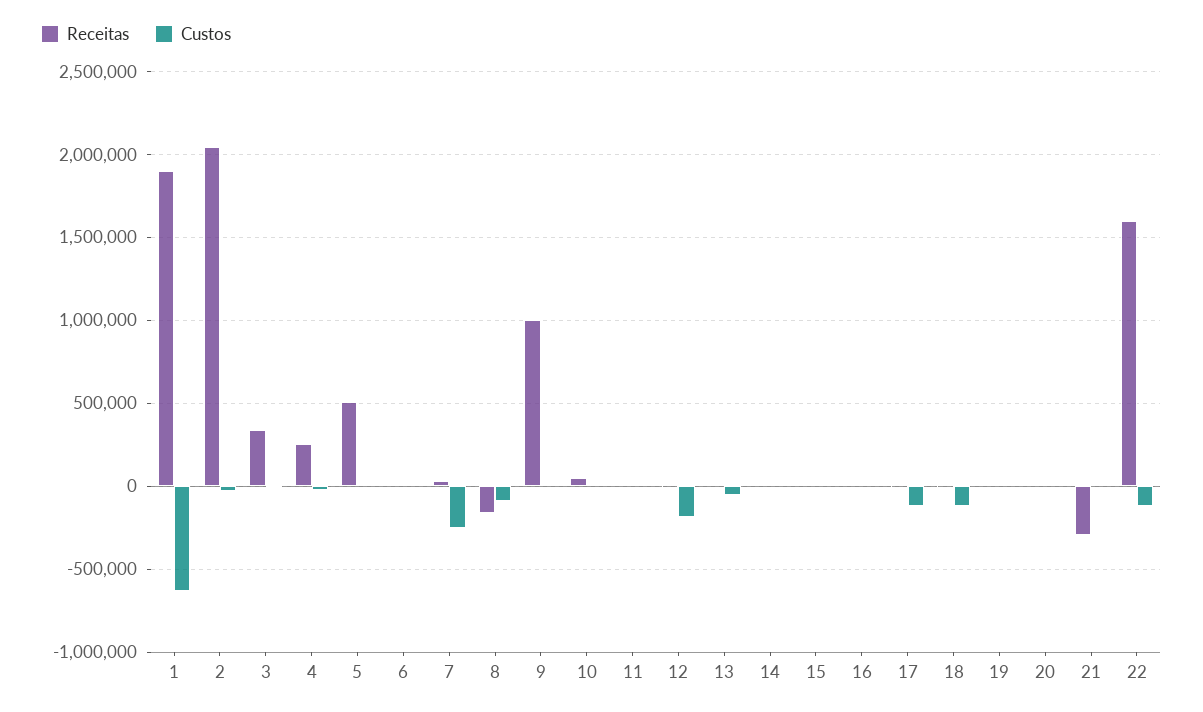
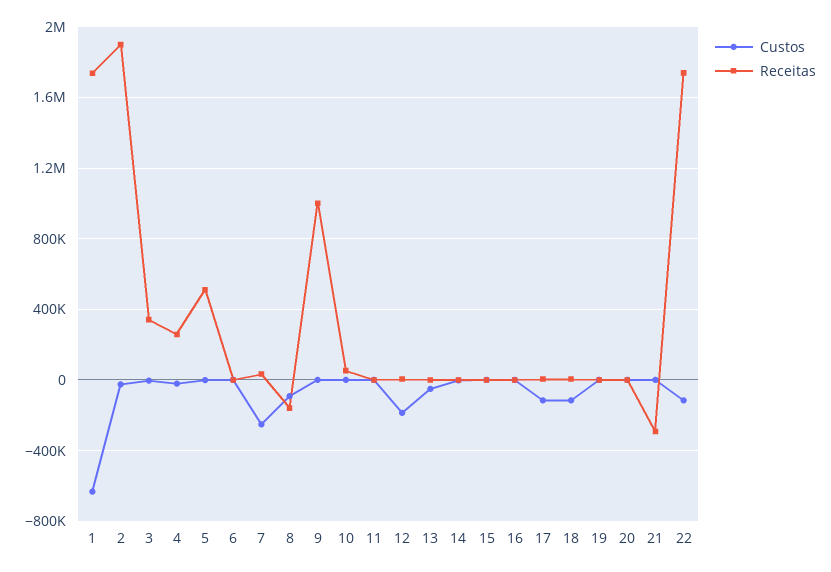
Receitas, 1: 1900000 -> 1750000
Receitas, 2: 2050000 -> 1900000
Receitas, 22: 1600000 -> 1750000

